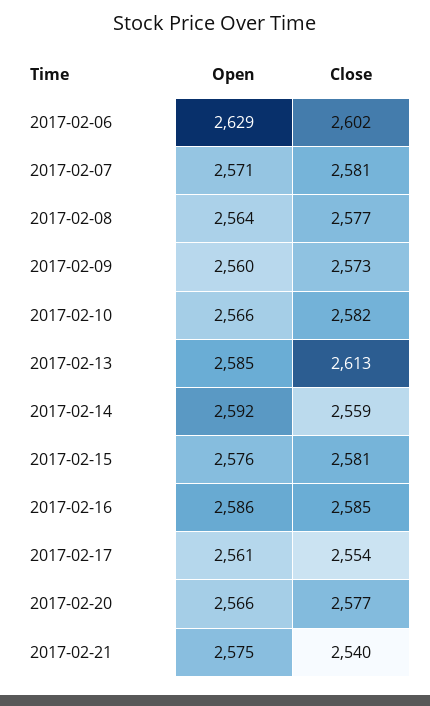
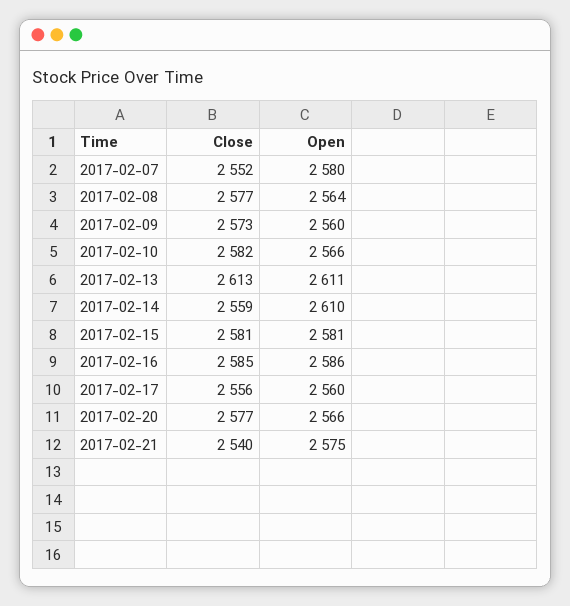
Open, 2017-02-06: 2629 -> none
Close, 2017-02-06: 2602 -> none
Open, 2017-02-07: 2571 -> 2580
Close, 2017-02-07: 2581 -> 2552
Open, 2017-02-13: 2585 -> 2611
Open, 2017-02-14: 2592 -> 2610
Open, 2017-02-15: 2576 -> 2581
Open, 2017-02-17: 2561 -> 2560
Close, 2017-02-17: 2554 -> 2556

